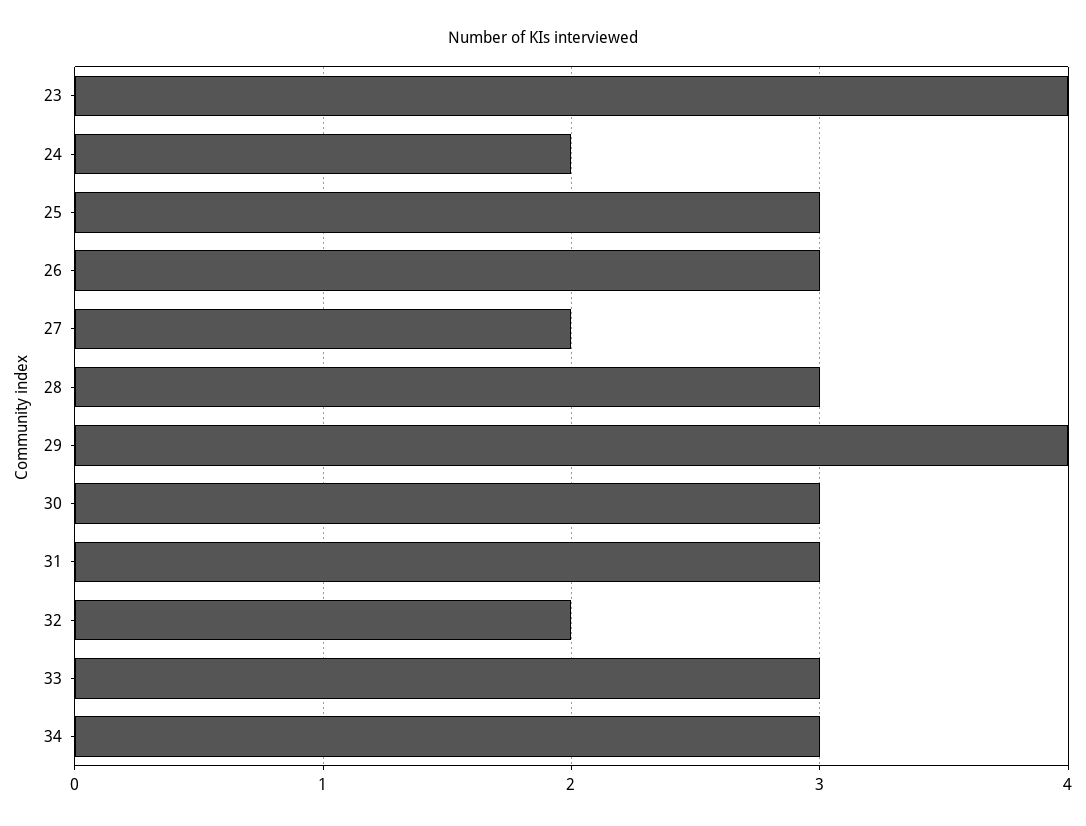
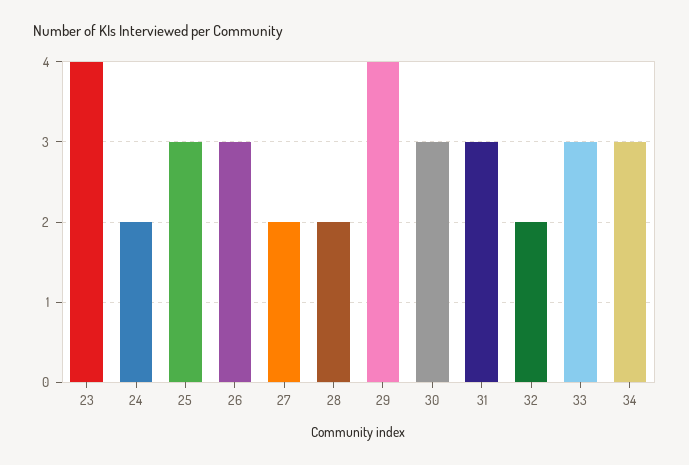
28: 3 -> 2

